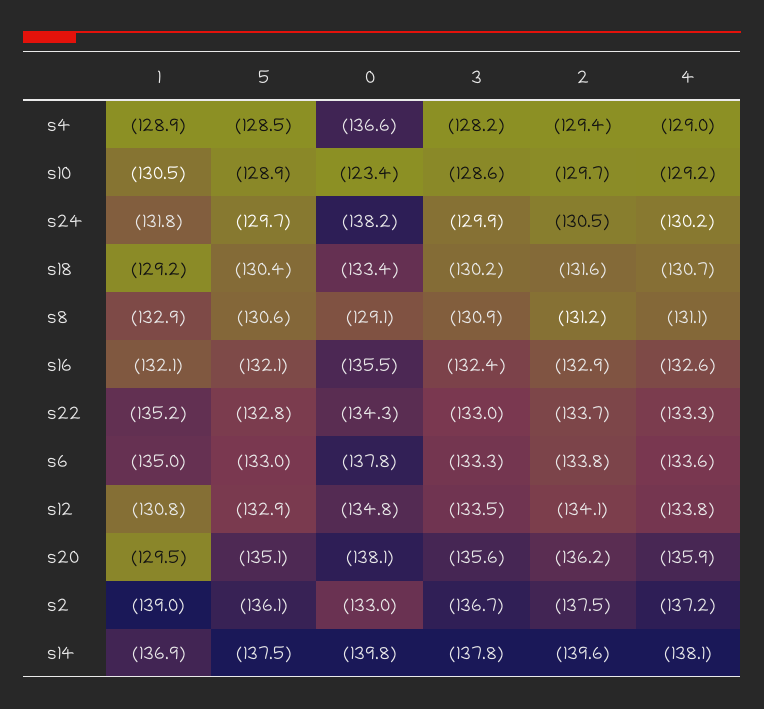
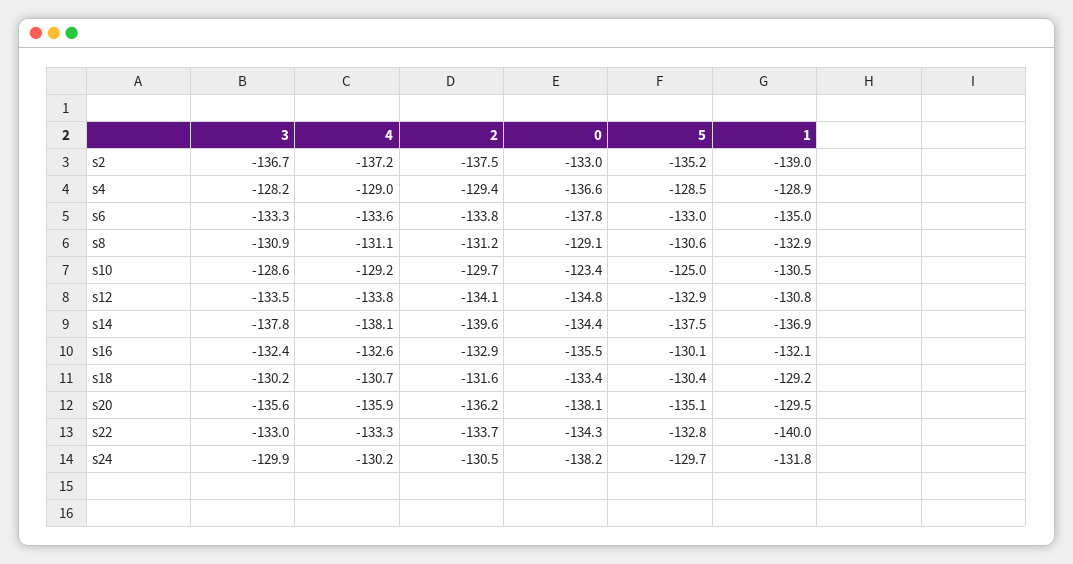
5, s10: -128.9 -> -125
5, s16: -132.1 -> -130.1
1, s22: -135.2 -> -140
5, s2: -136.1 -> -135.2
0, s14: -139.8 -> -134.4

